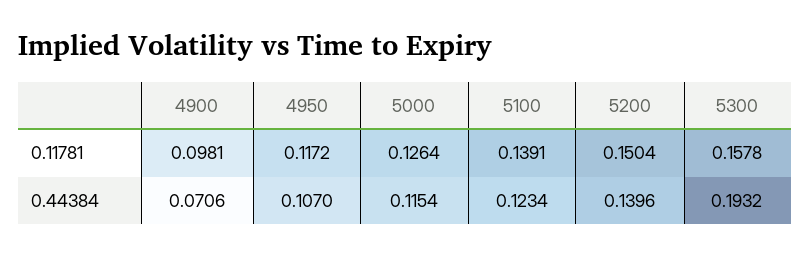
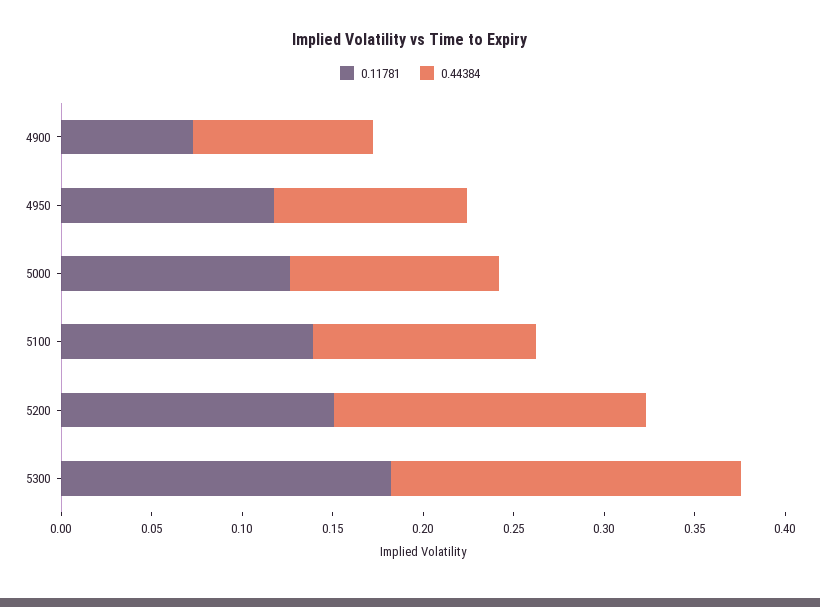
0.11781, 4900: 0.0981 -> 0.07
0.11781, 5300: 0.1578 -> 0.18
0.44384, 4900: 0.0706 -> 0.1
0.44384, 5200: 0.1396 -> 0.17

